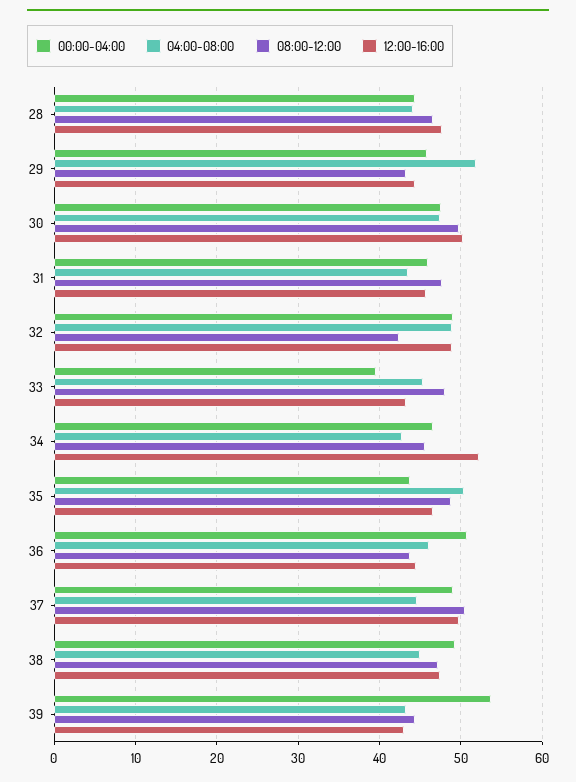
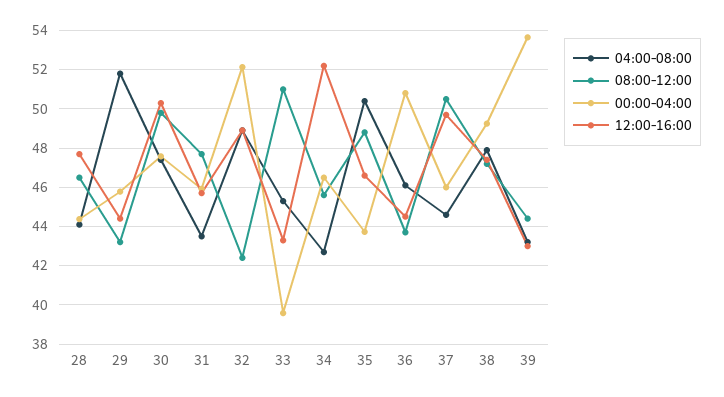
00:00-04:00, 32: 49 -> 52
08:00-12:00, 33: 48 -> 51
00:00-04:00, 37: 49 -> 46
04:00-08:00, 38: 45 -> 48

